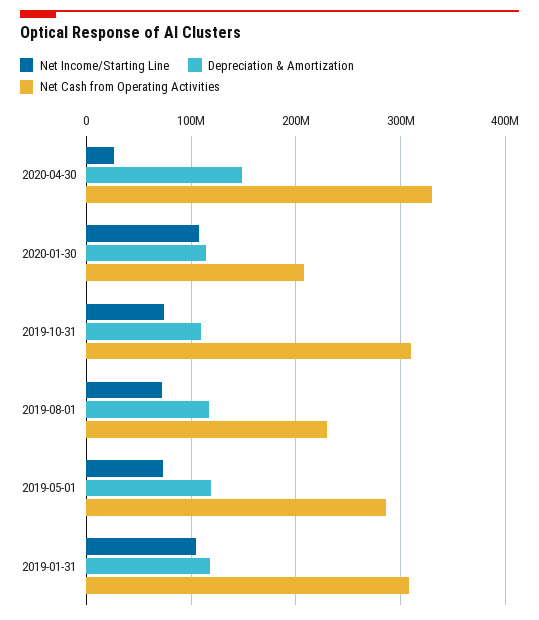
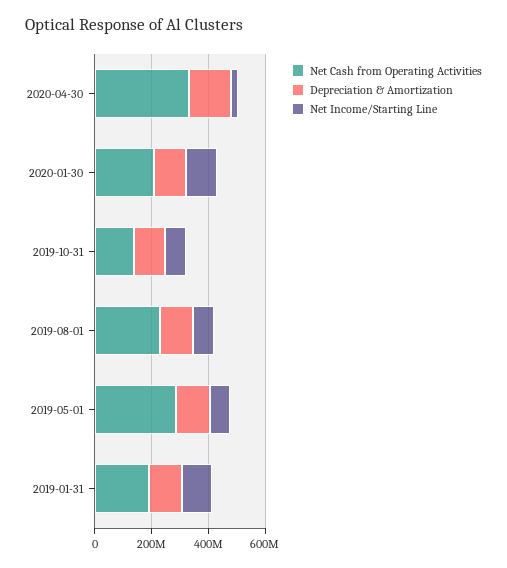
Net Cash from Operating Activities, 2019-10-31: 310000000 -> 150000000
Net Cash from Operating Activities, 2019-01-31: 310000000 -> 200000000

